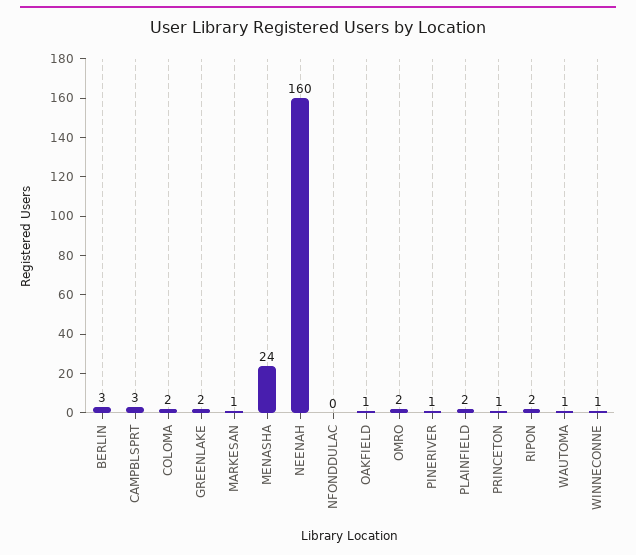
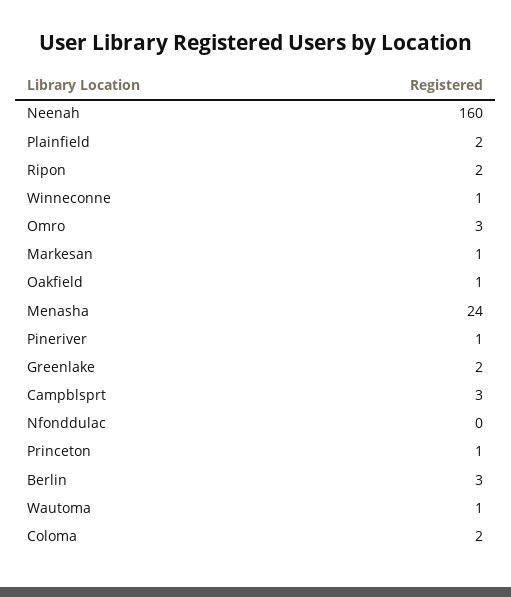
OMRO: 2 -> 3

